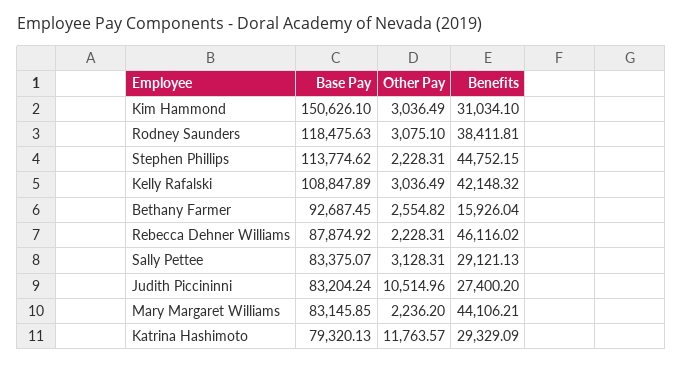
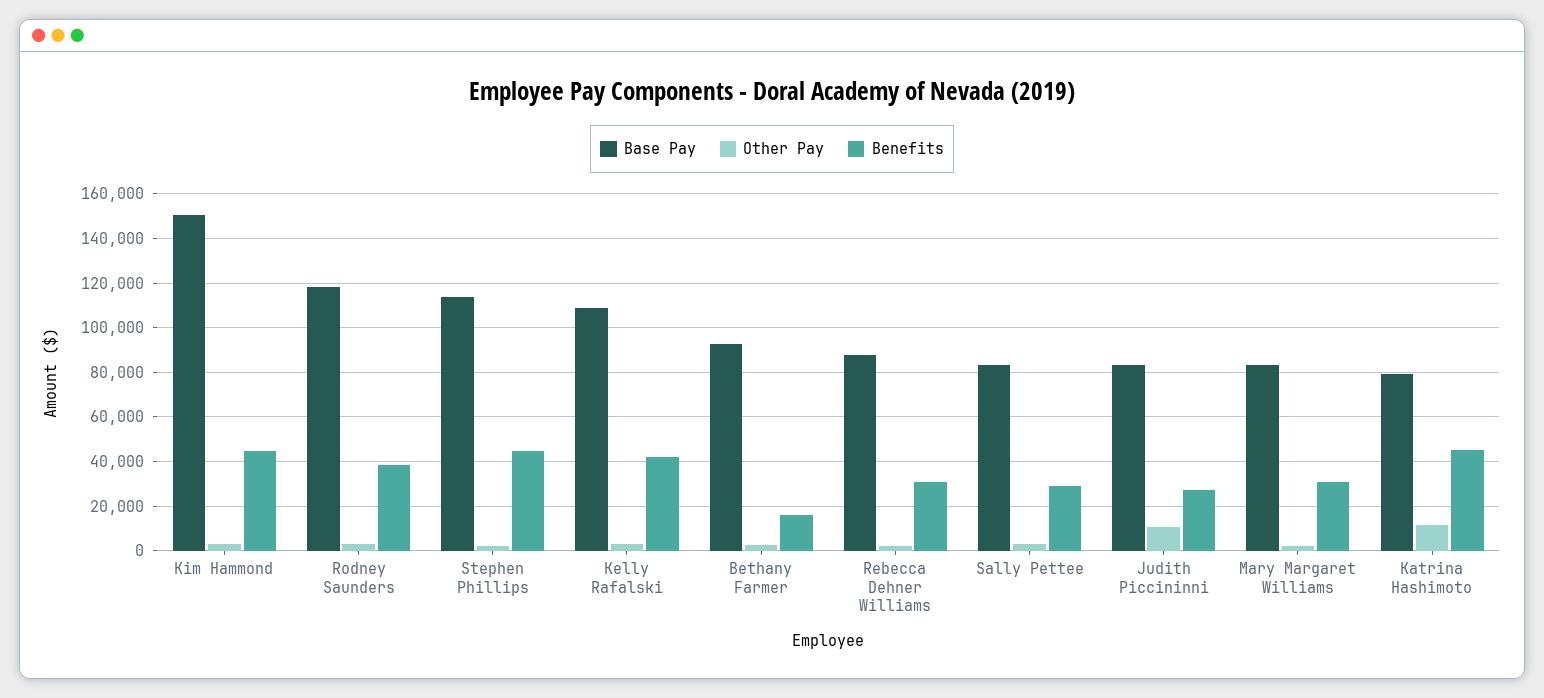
Benefits, Kim Hammond: 31034.1 -> 45000
Benefits, Rebecca Dehner Williams: 46116.02 -> 30000
Benefits, Mary Margaret Williams: 44106.21 -> 30000
Benefits, Katrina Hashimoto: 29329.09 -> 45000

